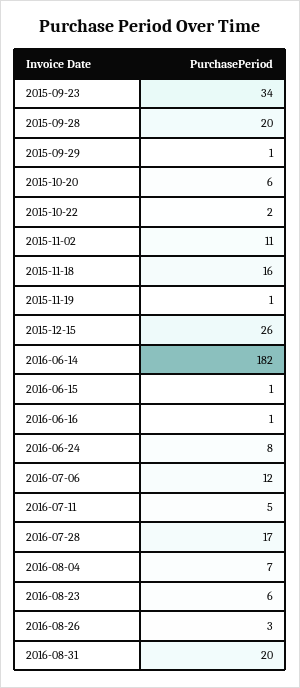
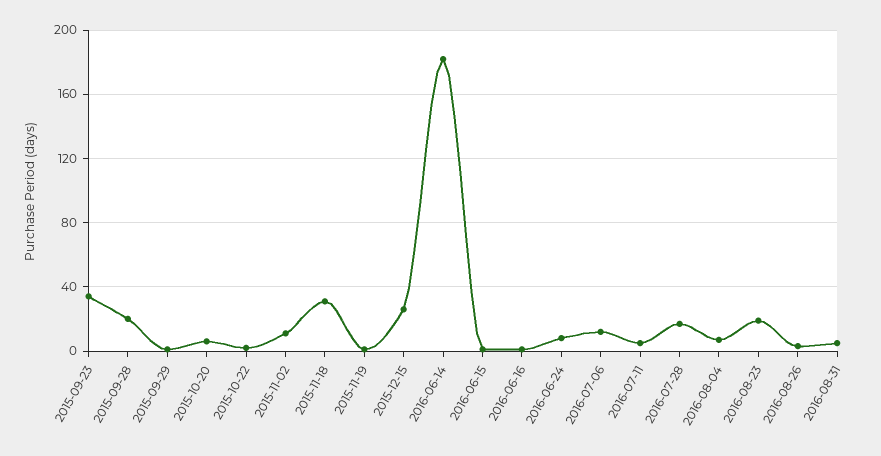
2015-11-18: 16 -> 30
2016-08-23: 6 -> 20
2016-08-31: 20 -> 5

